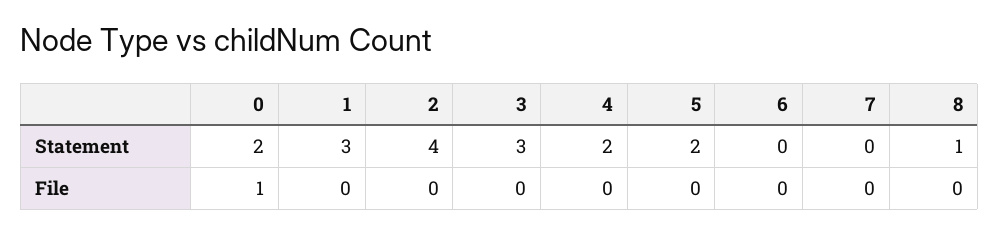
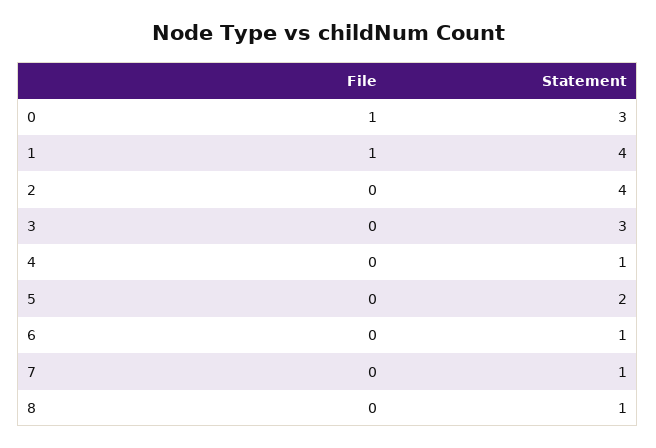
0, Statement: 2 -> 3
1, Statement: 3 -> 4
4, Statement: 2 -> 1
6, Statement: 0 -> 1
7, Statement: 0 -> 1
1, File: 0 -> 1

